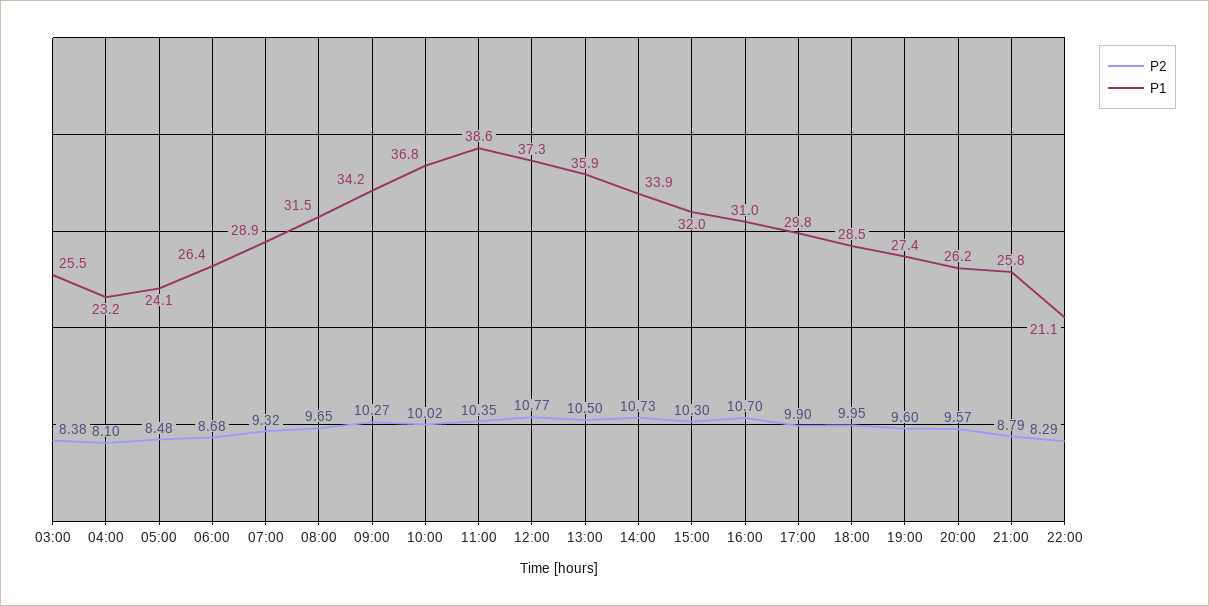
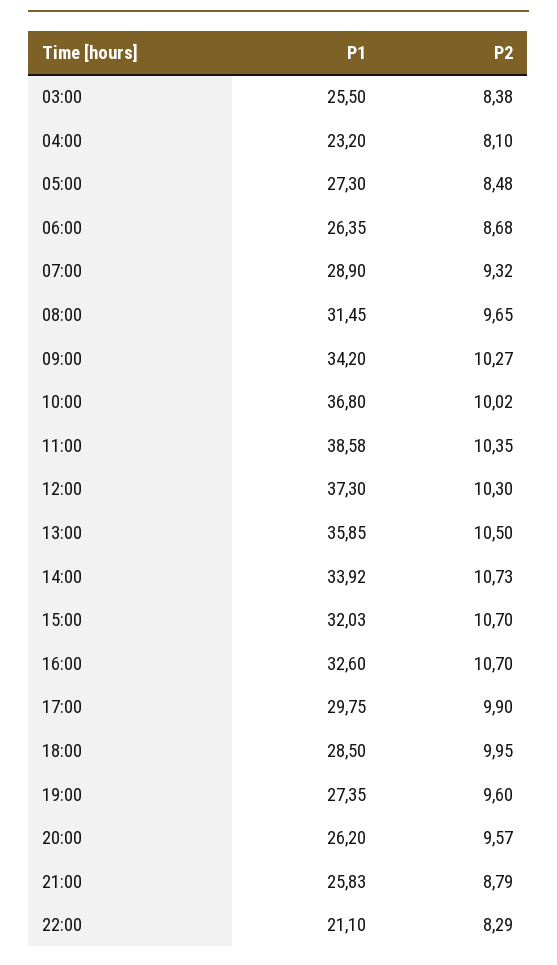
P1, 05:00: 24.1 -> 27.3
P2, 12:00: 10.77 -> 10.3
P2, 15:00: 10.3 -> 10.7
P1, 16:00: 31 -> 32.6

